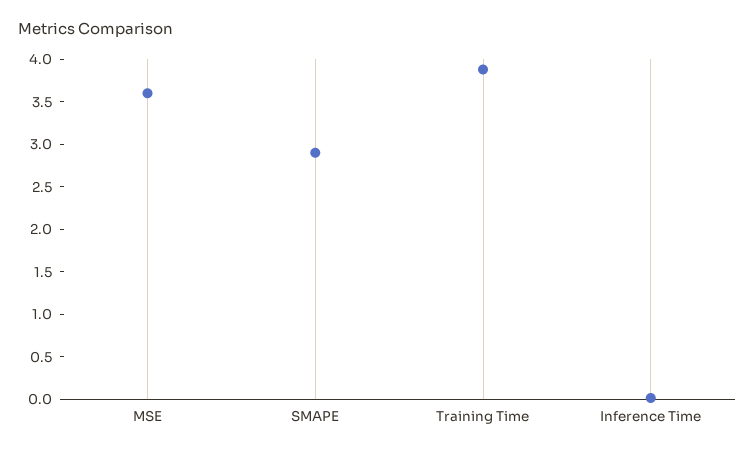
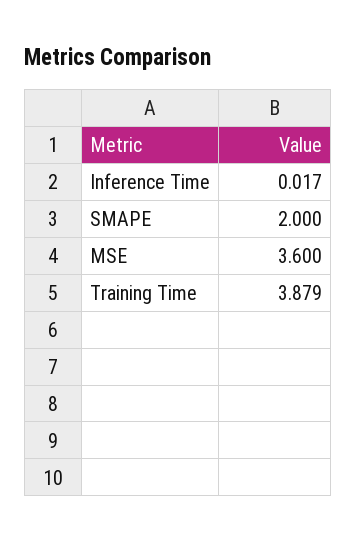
SMAPE: 2.9 -> 2

